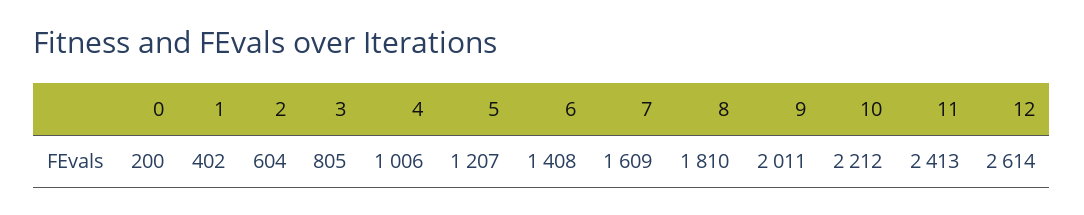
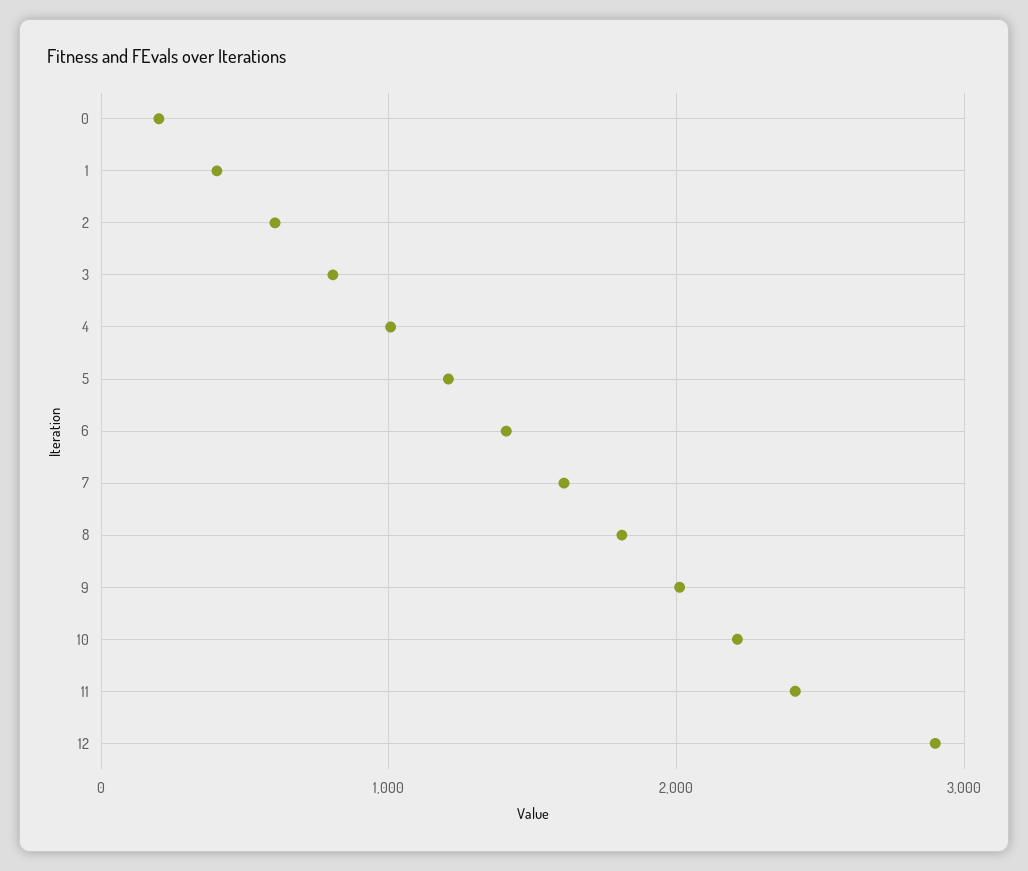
12: 2614 -> 2900

